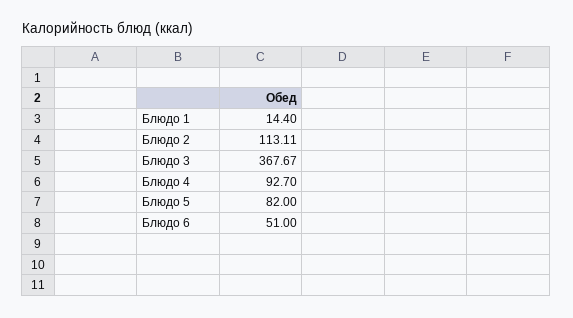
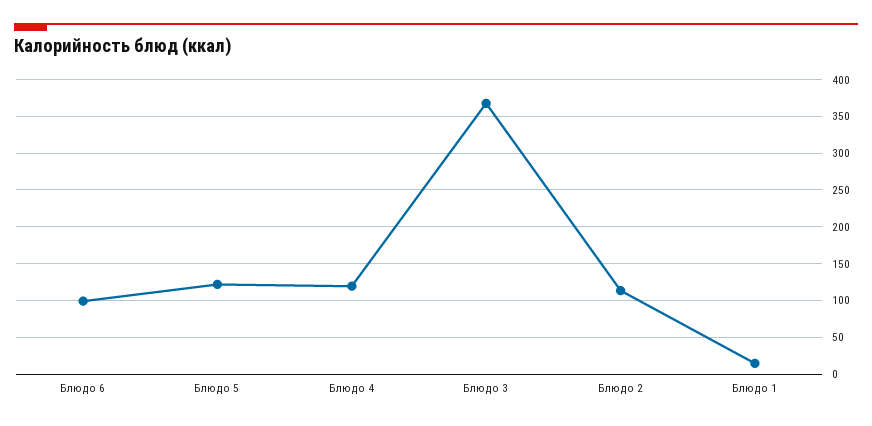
Блюдо 4: 92.7 -> 120
Блюдо 5: 82 -> 120
Блюдо 6: 51 -> 100

